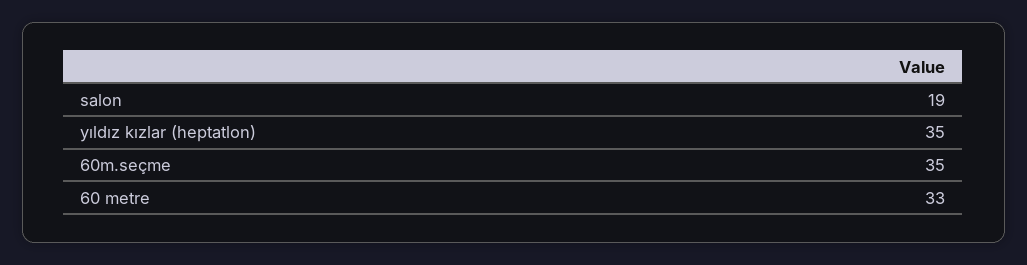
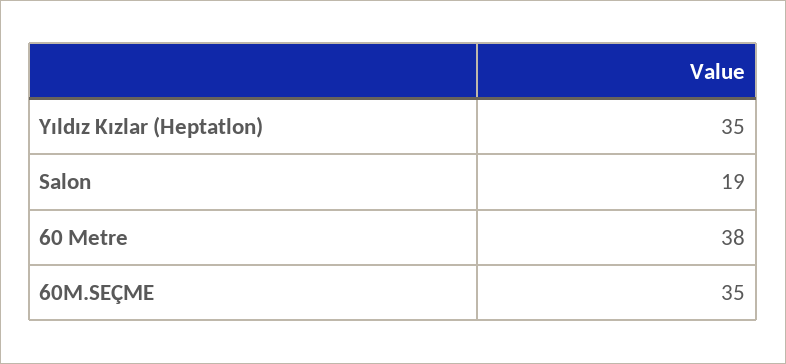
60 metre: 33 -> 38

